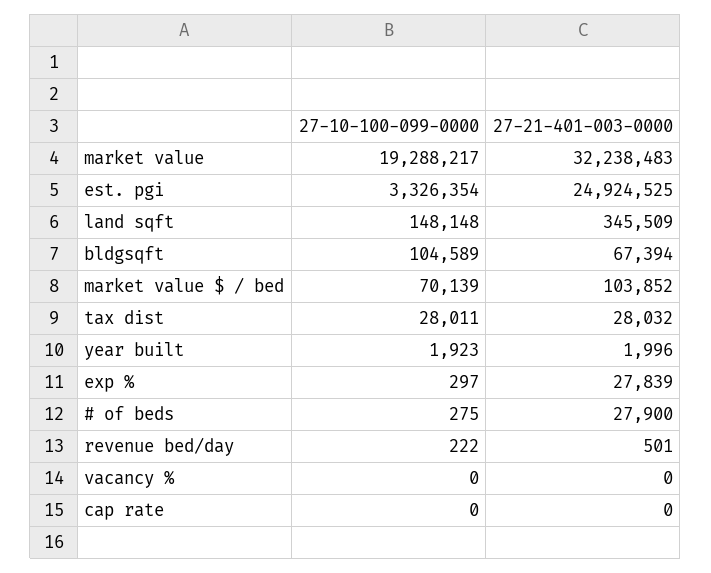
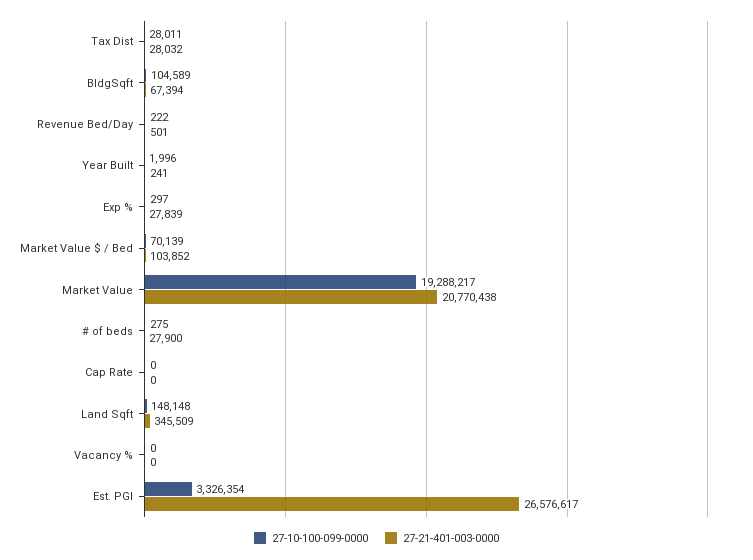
27-21-401-003-0000, market value: 32238483 -> 20770438
27-21-401-003-0000, est. pgi: 24924525 -> 26576617
27-10-100-099-0000, year built: 1923 -> 1996
27-21-401-003-0000, year built: 1996 -> 241

